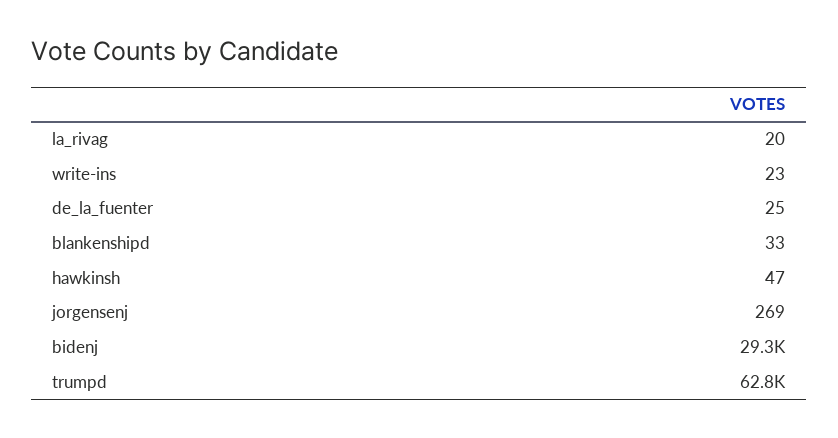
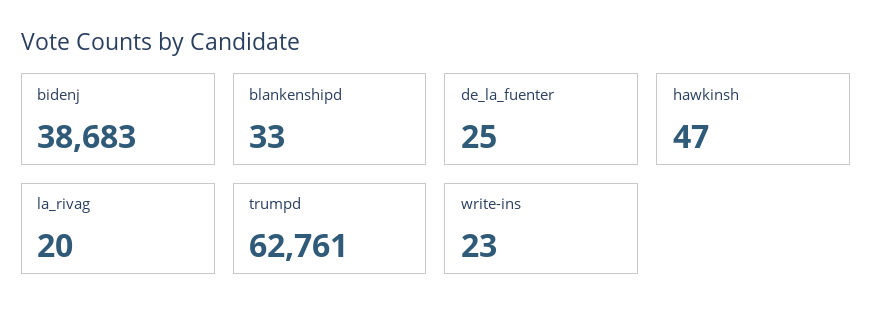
jorgensenj: 269 -> none
bidenj: 29300 -> 38683

